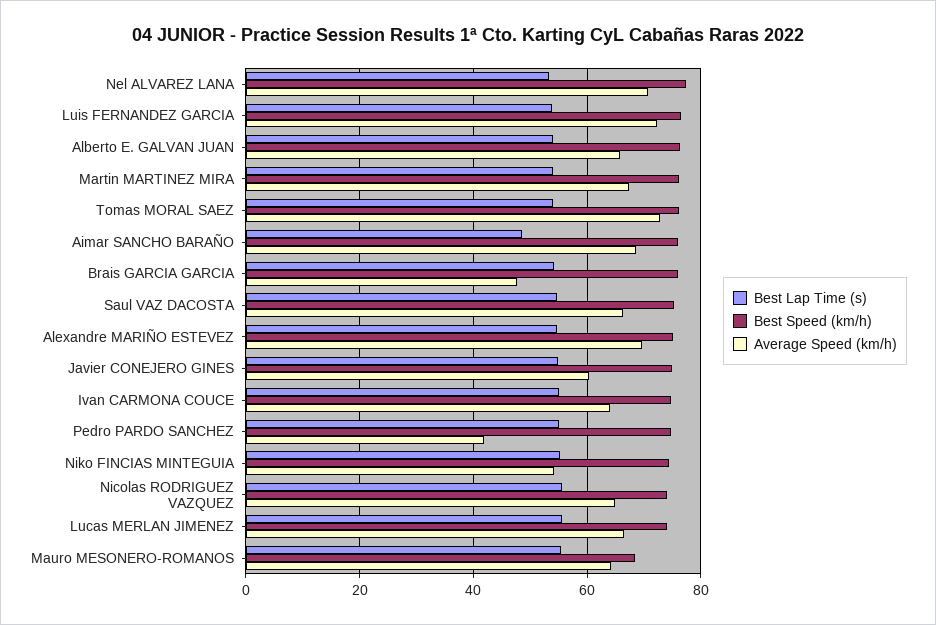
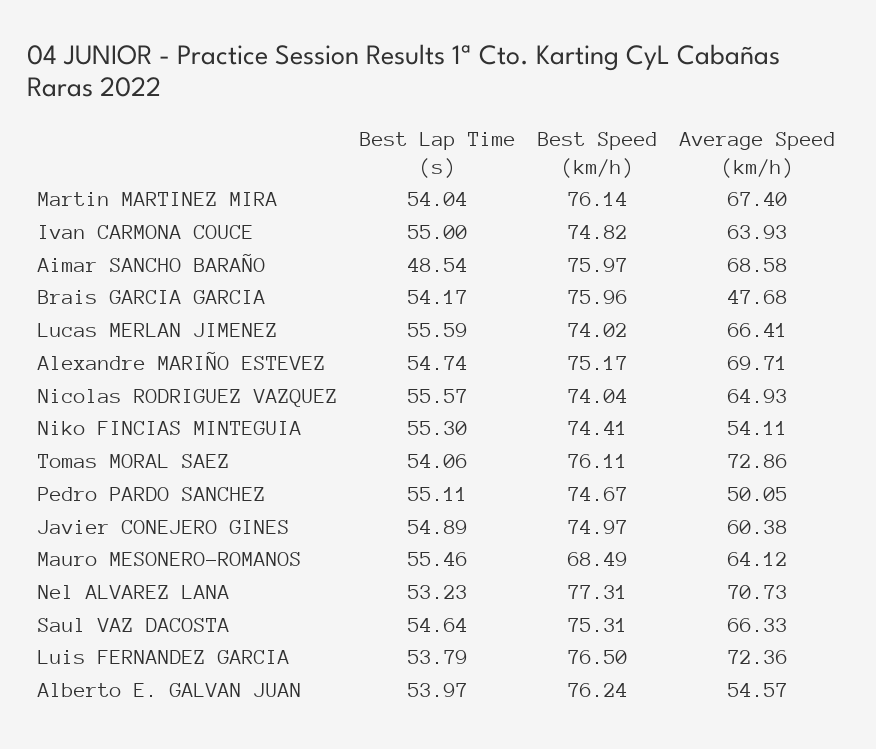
Average Speed (km/h), Alberto E. GALVAN JUAN: 66 -> 54.57
Average Speed (km/h), Pedro PARDO SANCHEZ: 42 -> 50.05

